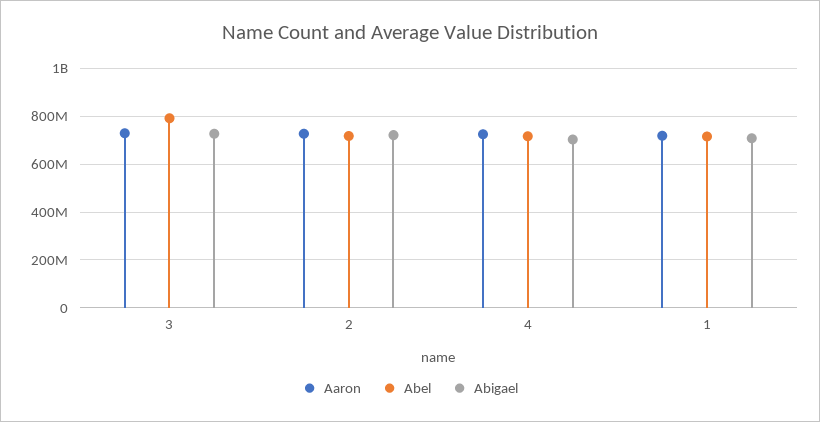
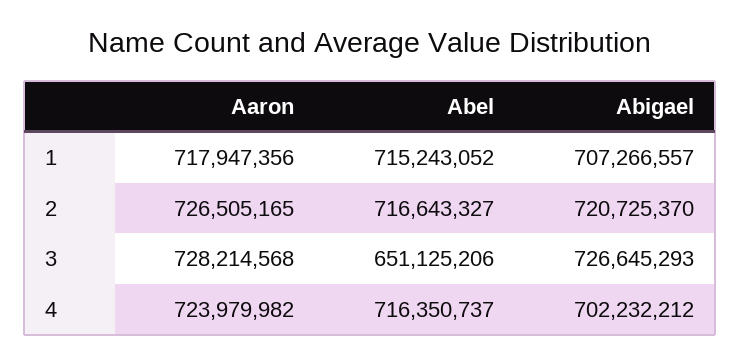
Abel, 3: 800000000 -> 651125206

